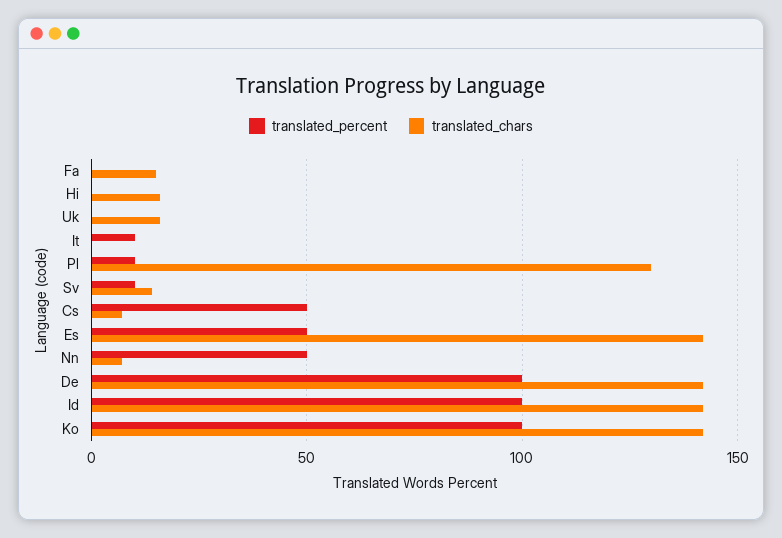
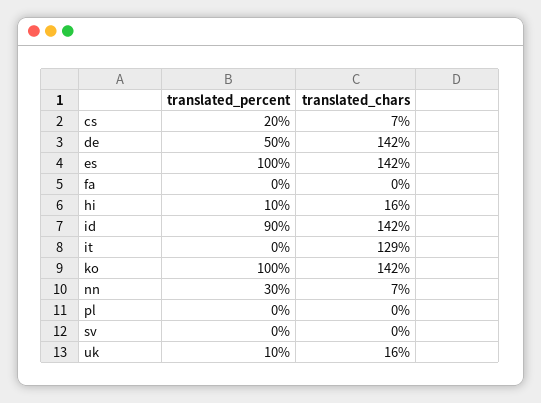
translated_chars, Fa: 15 -> 0
translated_percent, Hi: 0 -> 10
translated_percent, Uk: 0 -> 10
translated_percent, It: 10 -> 0
translated_chars, It: 0 -> 129
translated_percent, Pl: 10 -> 0
translated_chars, Pl: 130 -> 0
translated_percent, Sv: 10 -> 0
translated_chars, Sv: 15 -> 0
translated_percent, Cs: 50 -> 20
translated_percent, Es: 50 -> 100
translated_percent, Nn: 50 -> 30
translated_percent, De: 100 -> 50
translated_percent, Id: 100 -> 90

